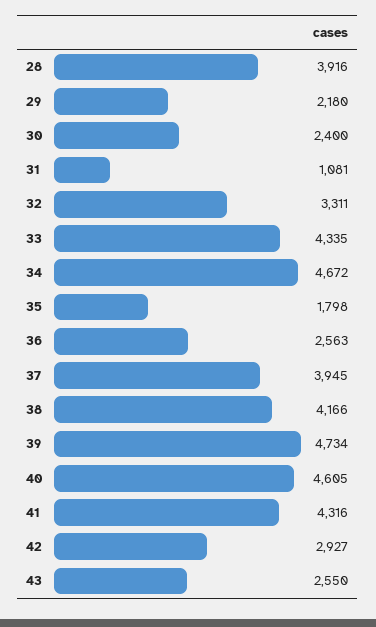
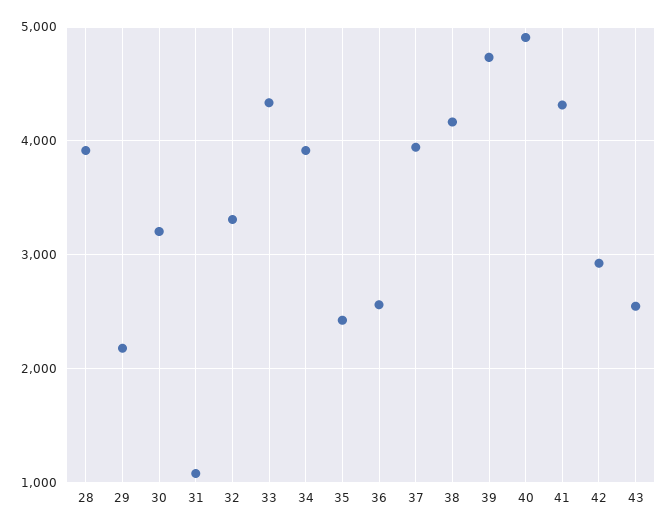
30: 2400 -> 3200
34: 4672 -> 3900
35: 1798 -> 2400
40: 4605 -> 4900

